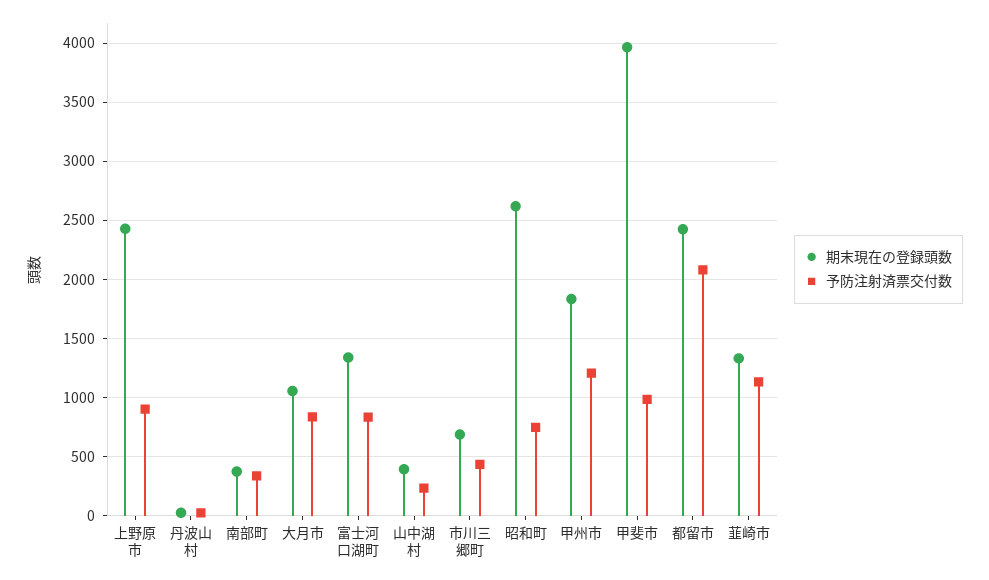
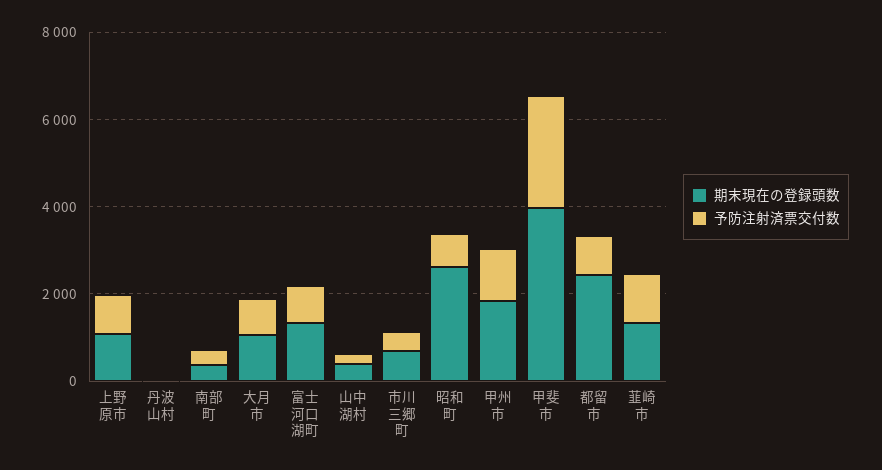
期末現在の登録頭数, 上野原市: 2400 -> 1000
予防注射済票交付数, 甲斐市: 1000 -> 2500
予防注射済票交付数, 都留市: 2100 -> 1000

